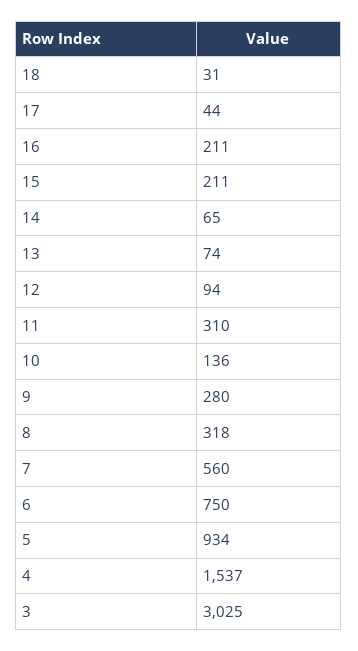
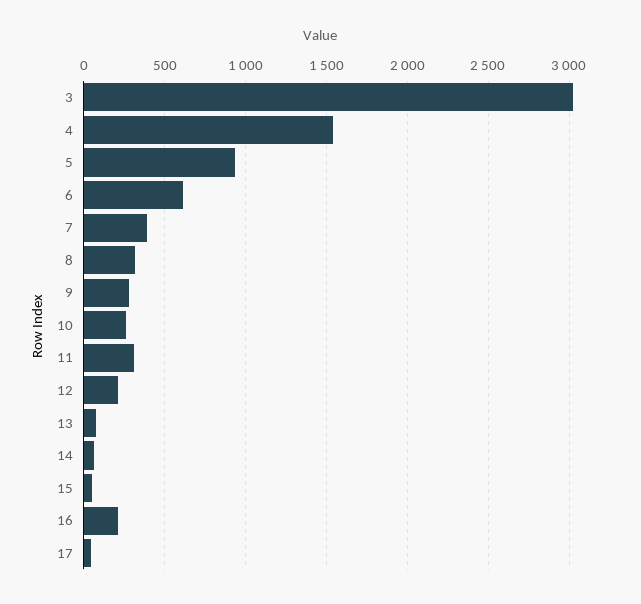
18: 31 -> none
15: 211 -> 50
12: 94 -> 200
10: 136 -> 250
7: 560 -> 400
6: 750 -> 600

